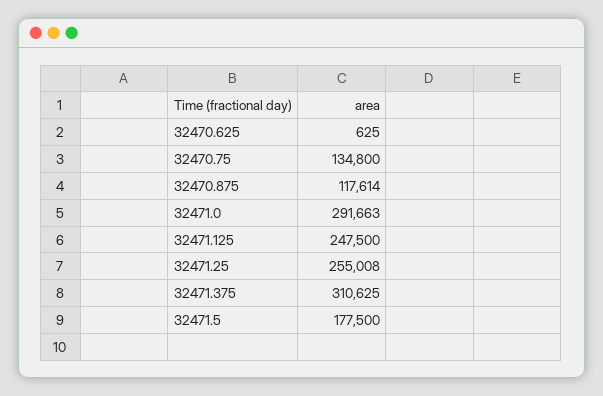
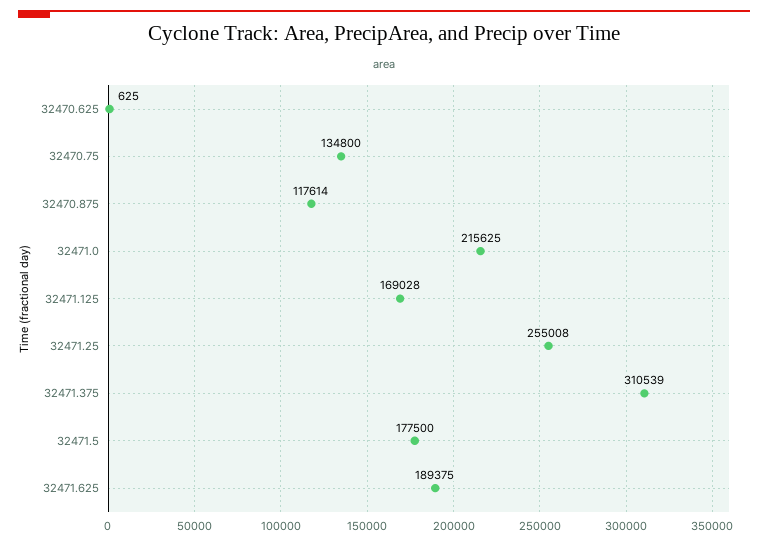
32471.0: 291663 -> 215625
32471.125: 247500 -> 169028
32471.375: 310625 -> 310539
32471.625: none -> 189375

